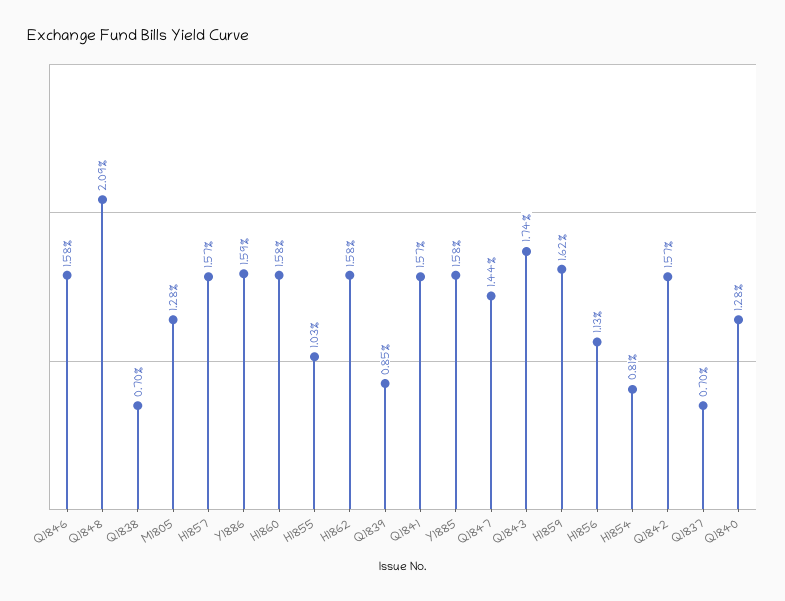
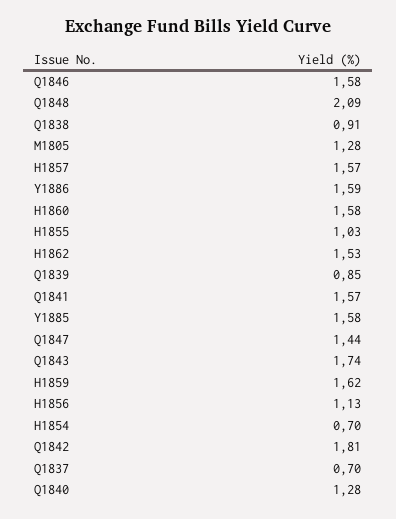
Q1838: 0.7 -> 0.91
H1862: 1.58 -> 1.53
H1854: 0.81 -> 0.7
Q1842: 1.57 -> 1.81

